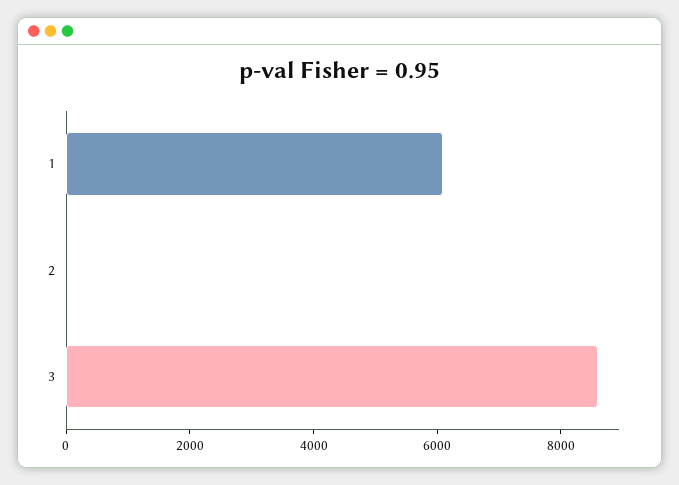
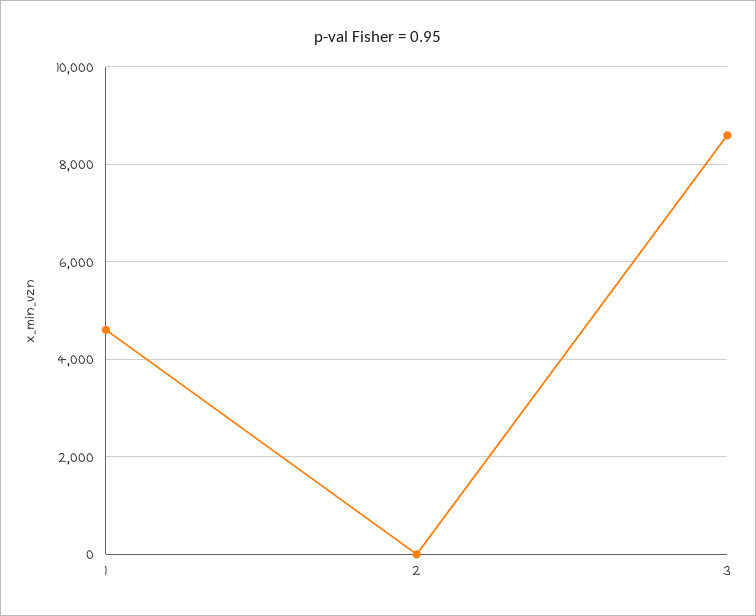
1: 6000 -> 4600

